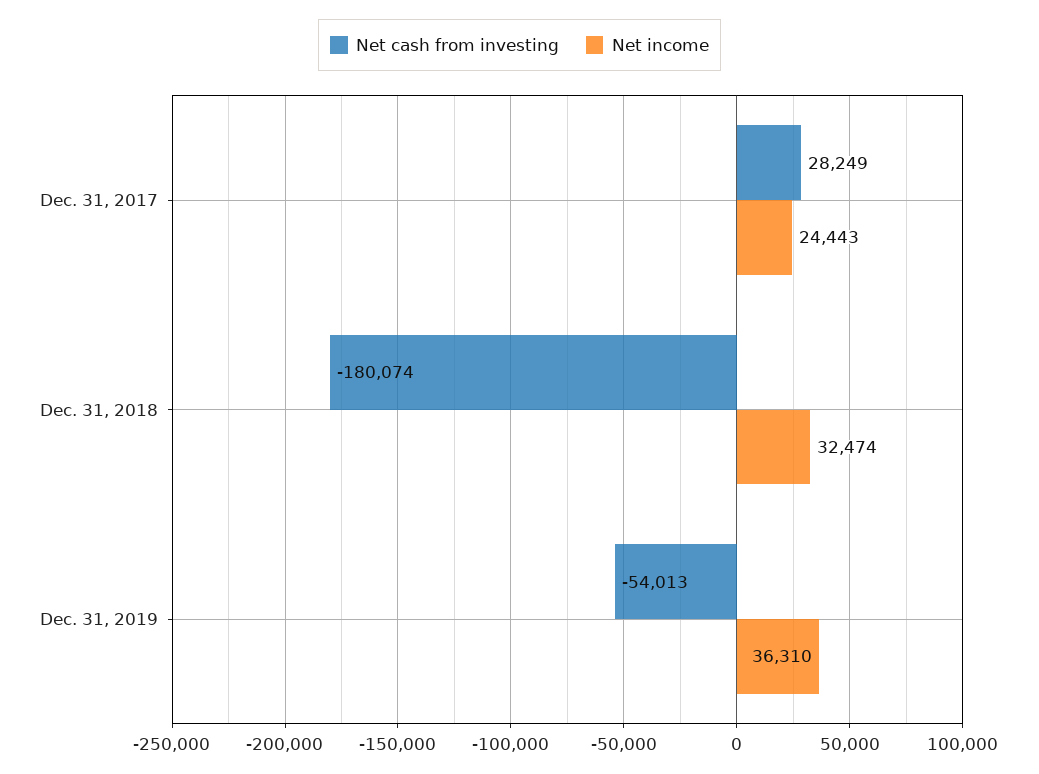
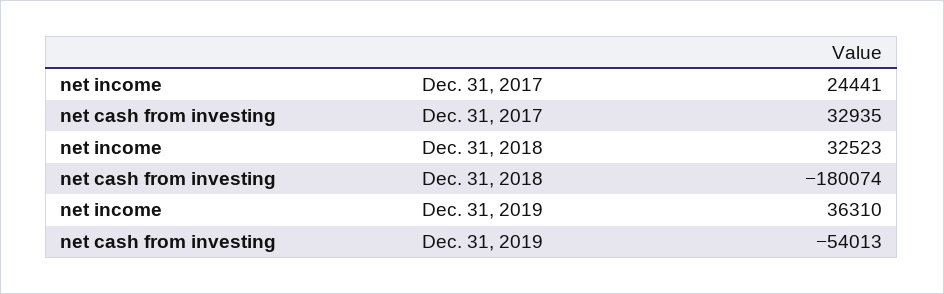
Net cash from investing, Dec. 31, 2017: 28249 -> 32935
Net income, Dec. 31, 2017: 24443 -> 24441
Net income, Dec. 31, 2018: 32474 -> 32523

